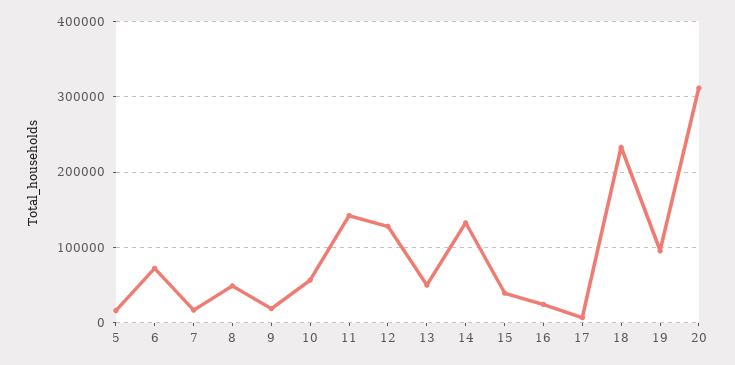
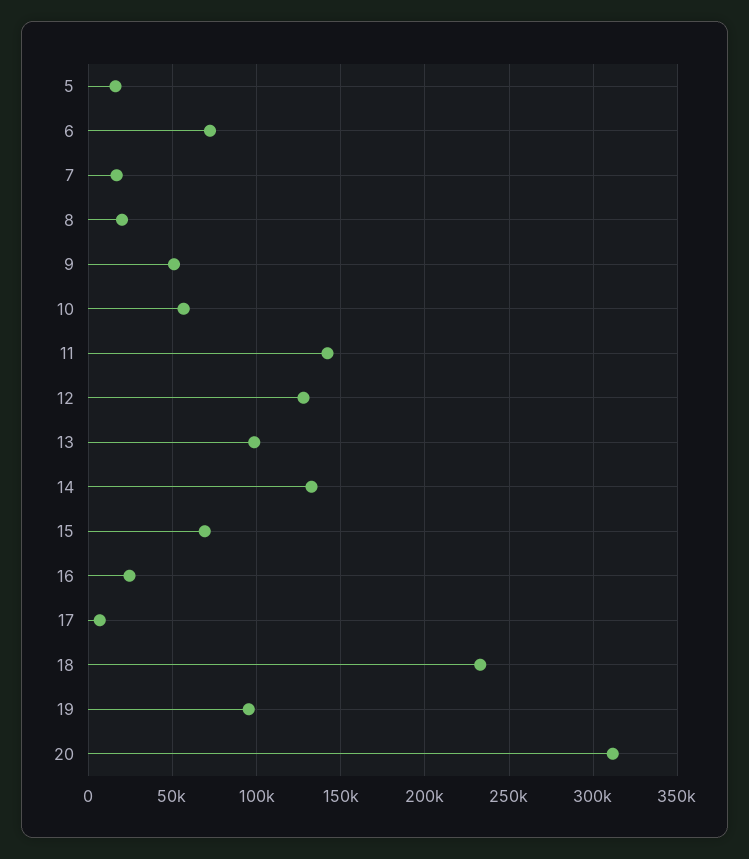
8: 50000 -> 20000
9: 20000 -> 50000
13: 50000 -> 100000
15: 40000 -> 70000

